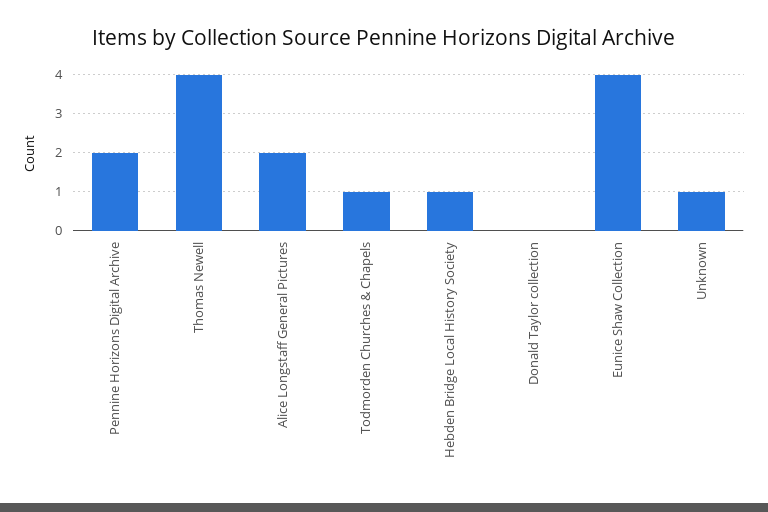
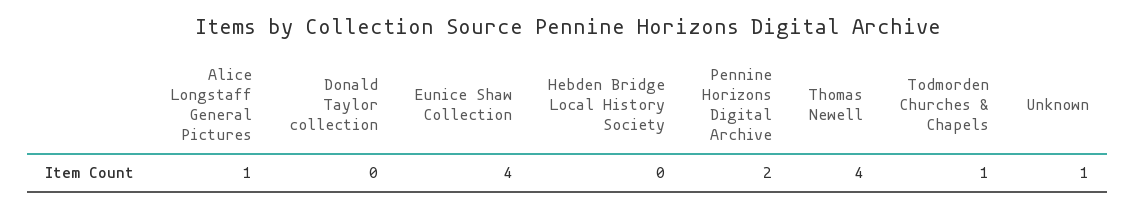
Alice Longstaff General Pictures: 2 -> 1
Hebden Bridge Local History Society: 1 -> 0

